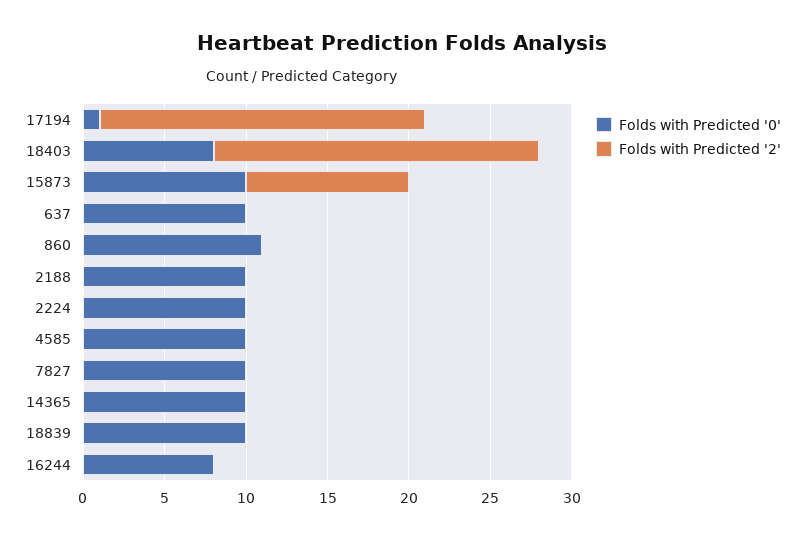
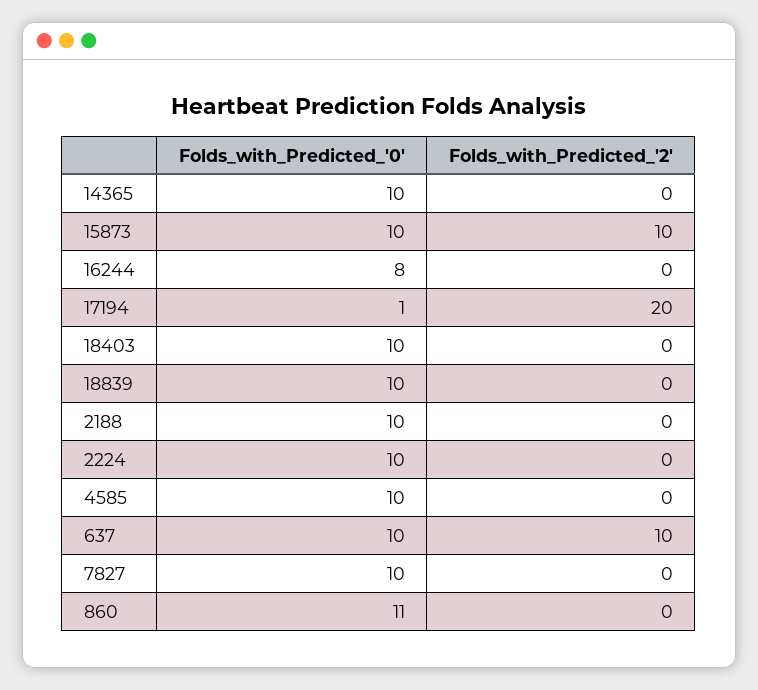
Folds with Predicted '0', 18403: 8 -> 10
Folds with Predicted '2', 18403: 20 -> 0
Folds with Predicted '2', 637: 0 -> 10

